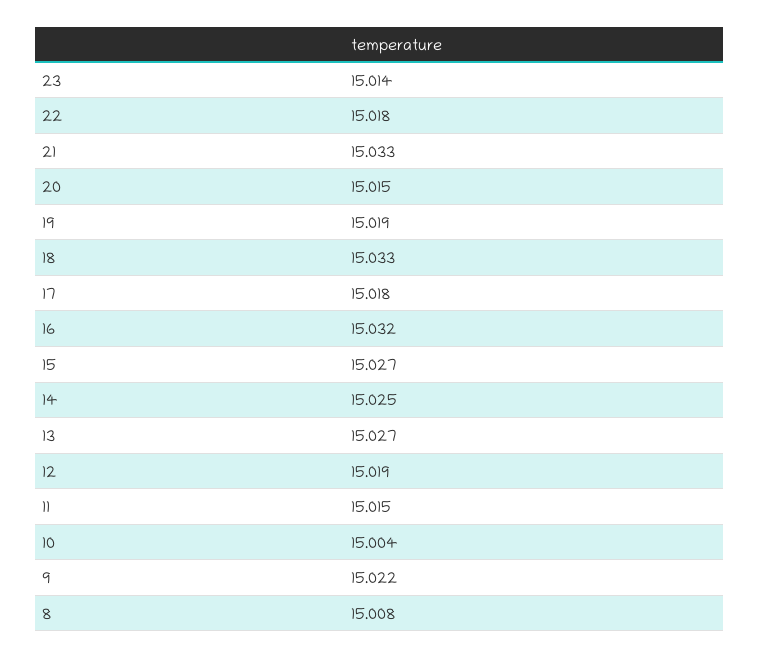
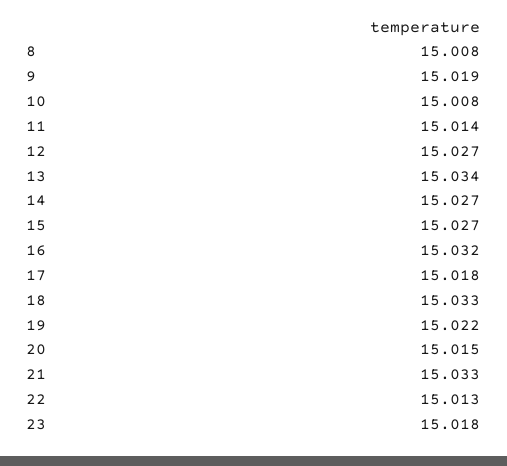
23: 15.014 -> 15.018
22: 15.018 -> 15.013
19: 15.019 -> 15.022
14: 15.025 -> 15.027
13: 15.027 -> 15.034
12: 15.019 -> 15.027
11: 15.015 -> 15.014
10: 15.004 -> 15.008
9: 15.022 -> 15.019

